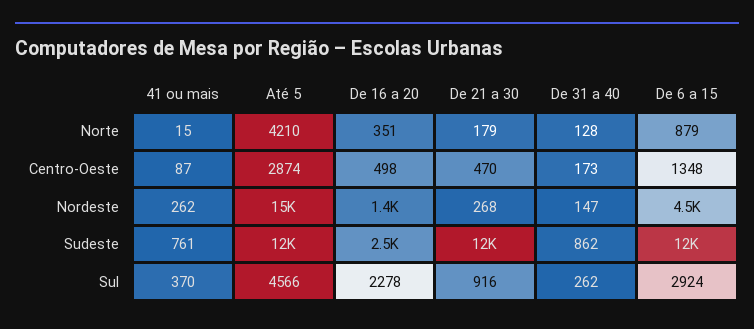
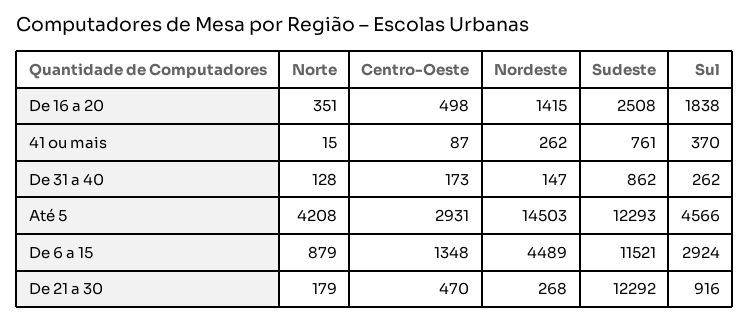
Até 5, Norte: 4210 -> 4208
Até 5, Centro-Oeste: 2874 -> 2931
De 16 a 20, Sul: 2278 -> 1838

